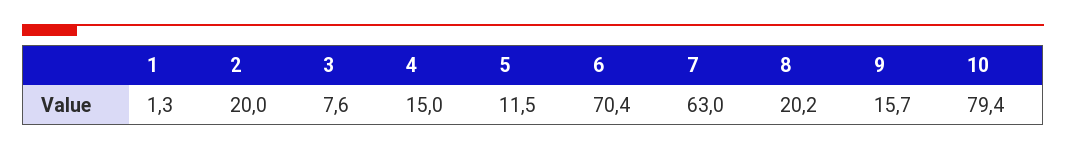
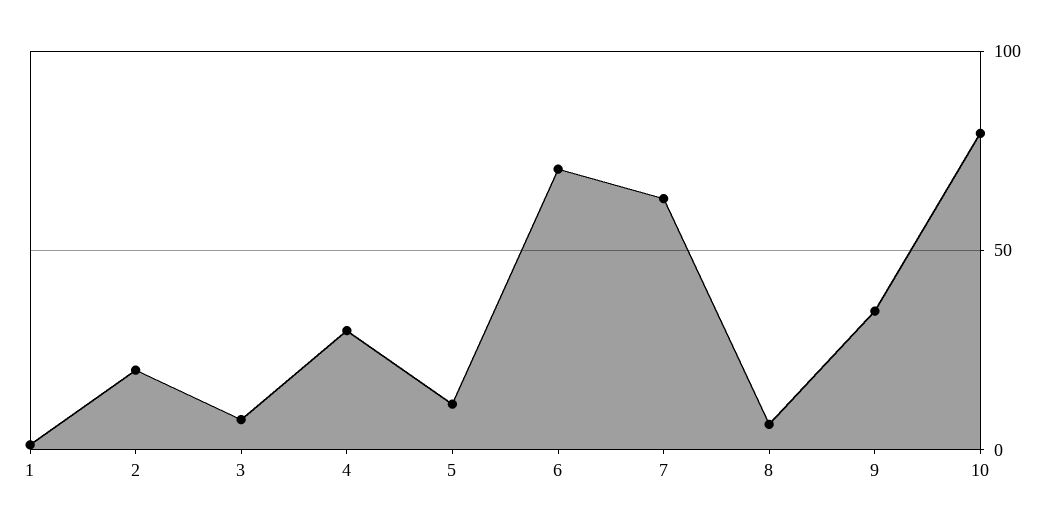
4: 15 -> 30
8: 20.2 -> 5
9: 15.7 -> 35

